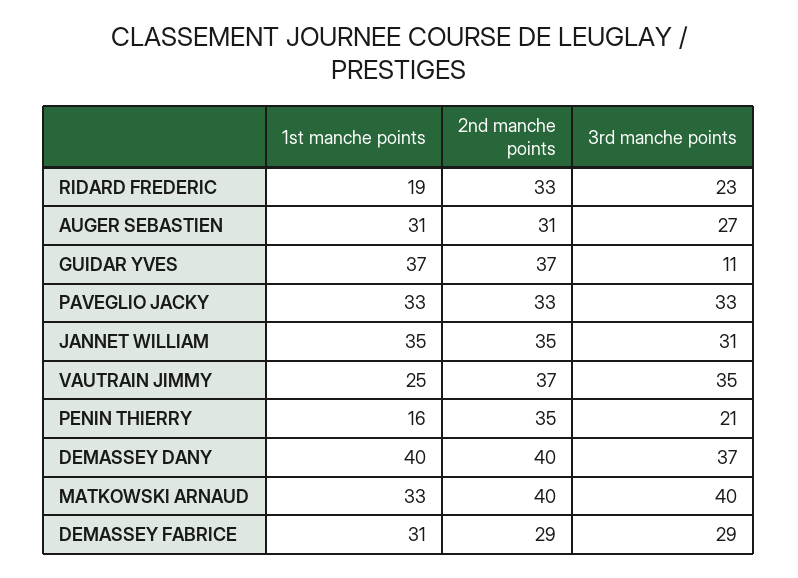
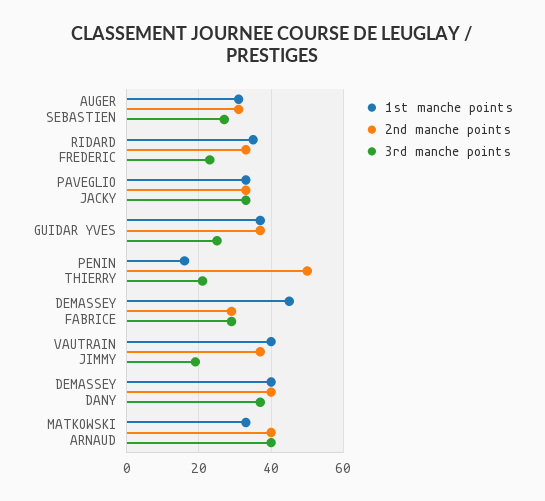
1st manche points, RIDARD FREDERIC: 19 -> 35
3rd manche points, GUIDAR YVES: 11 -> 25
1st manche points, JANNET WILLIAM: 35 -> none
2nd manche points, JANNET WILLIAM: 35 -> none
3rd manche points, JANNET WILLIAM: 31 -> none
1st manche points, VAUTRAIN JIMMY: 25 -> 40
3rd manche points, VAUTRAIN JIMMY: 35 -> 20
2nd manche points, PENIN THIERRY: 35 -> 50
1st manche points, DEMASSEY FABRICE: 31 -> 45

